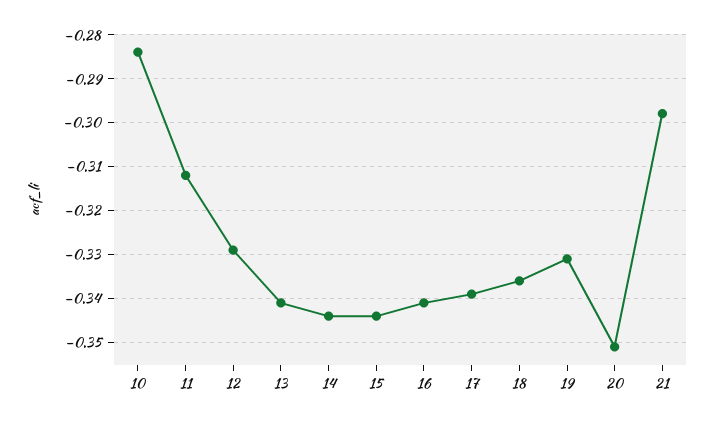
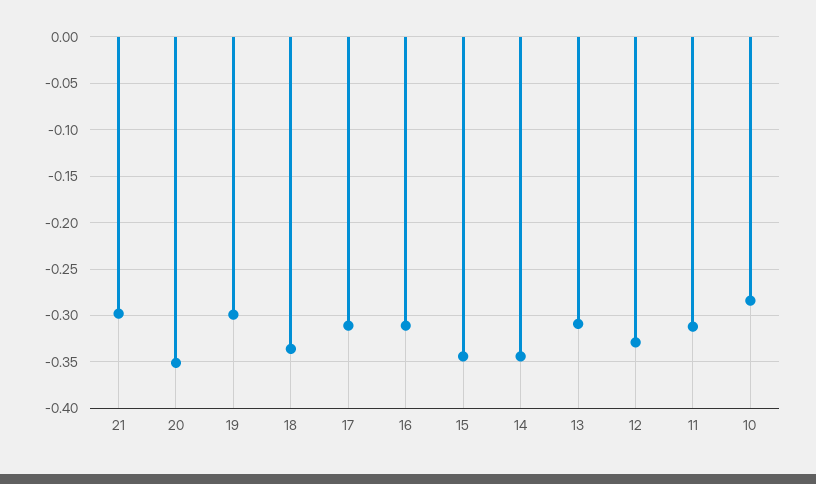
13: -0.34 -> -0.31
16: -0.34 -> -0.31
17: -0.34 -> -0.31
19: -0.33 -> -0.3

